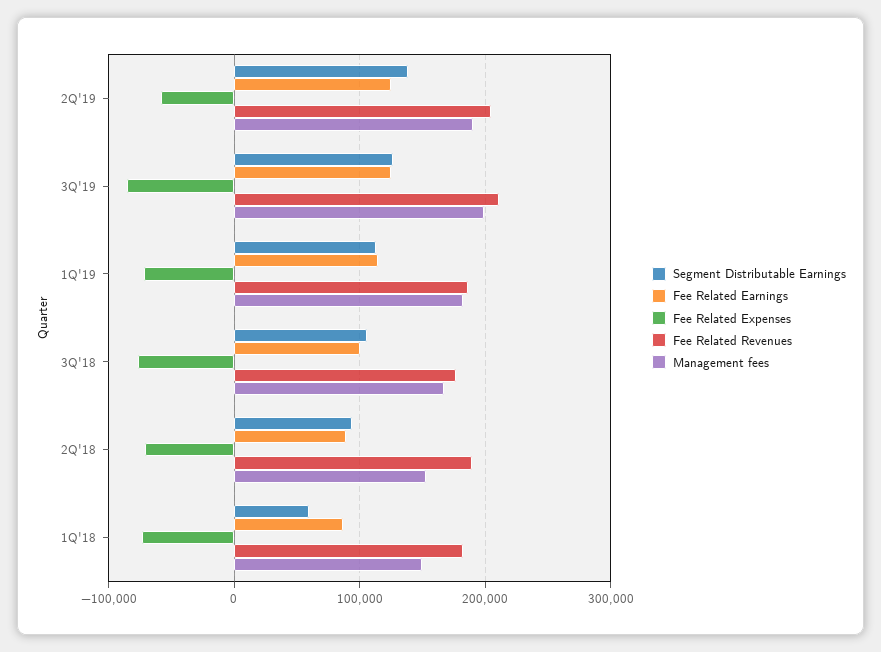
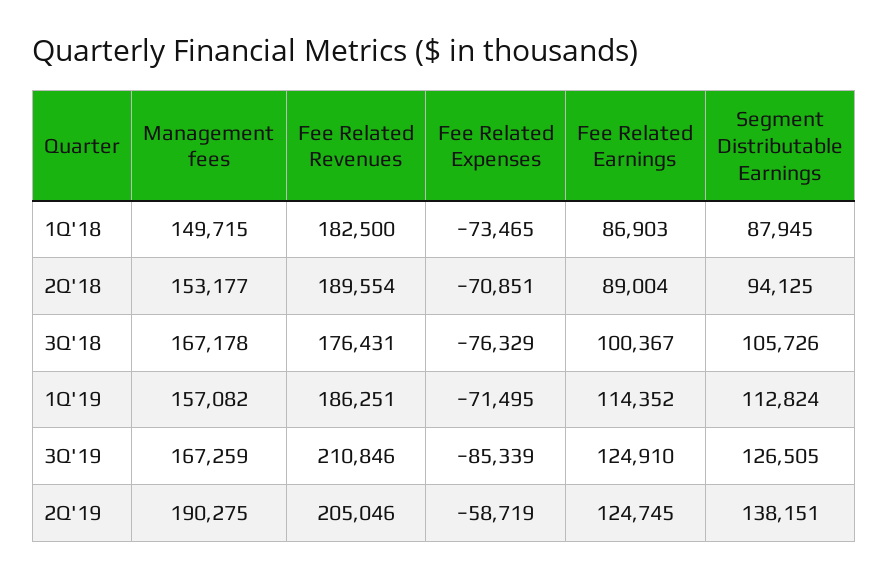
Management fees, 3Q'19: 200000 -> 167259
Management fees, 1Q'19: 180000 -> 157082
Segment Distributable Earnings, 1Q'18: 60000 -> 87945

